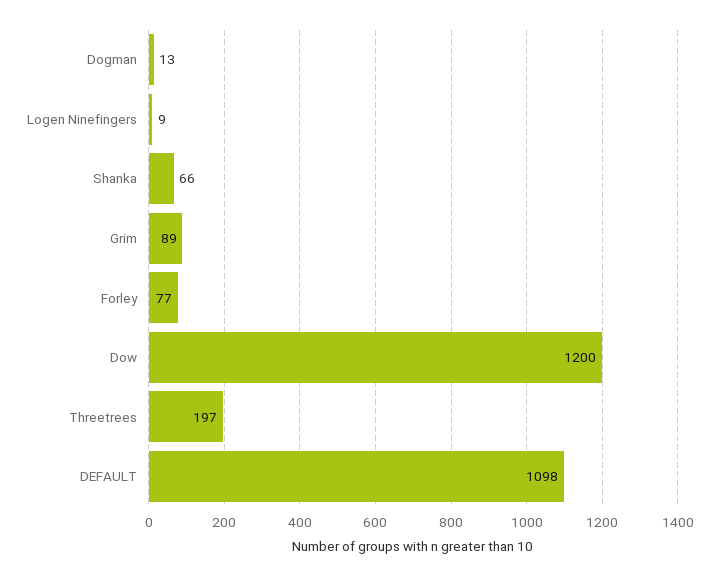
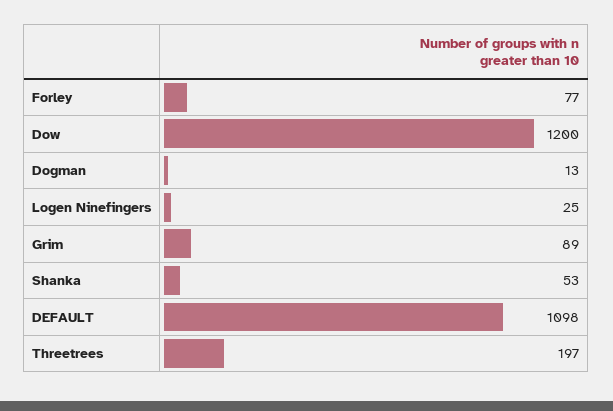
Logen Ninefingers: 9 -> 25
Shanka: 66 -> 53

